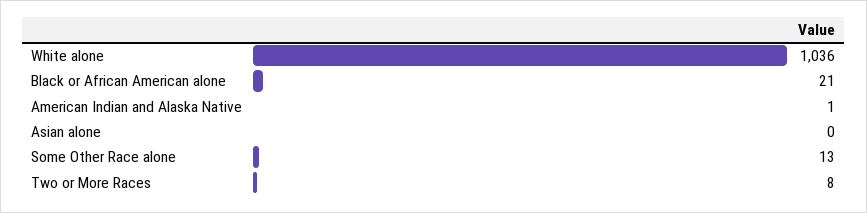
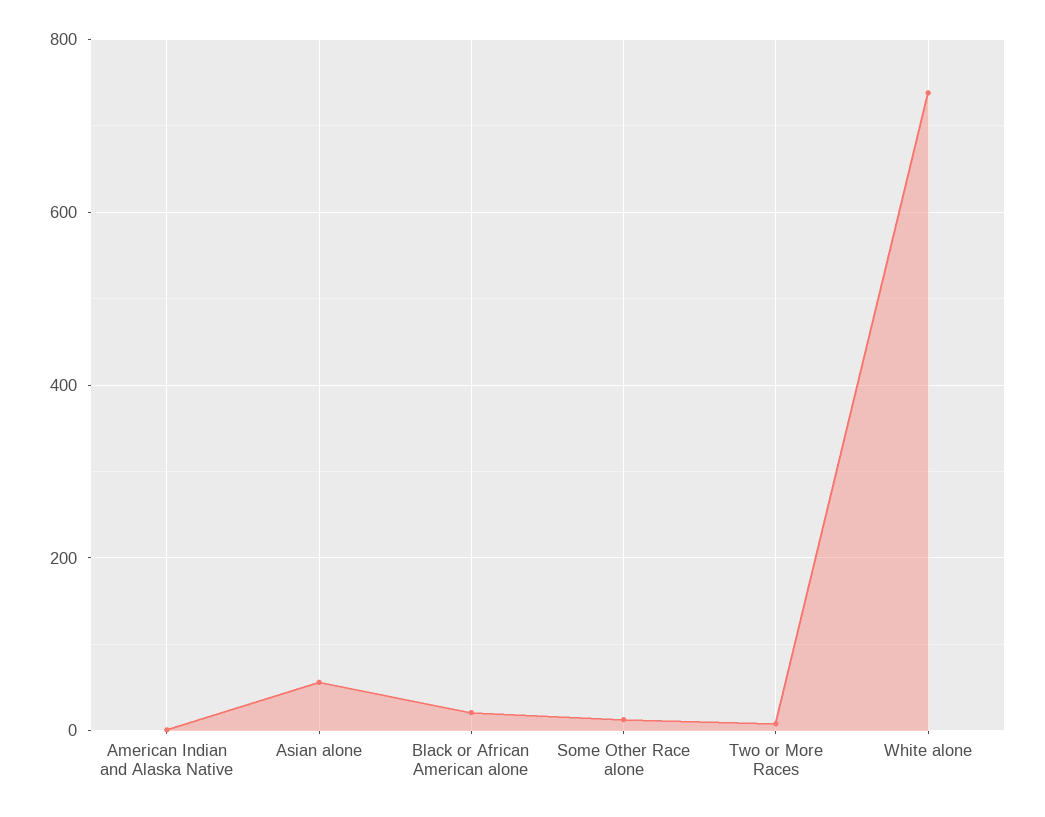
White alone: 1036 -> 740
Asian alone: 0 -> 60

